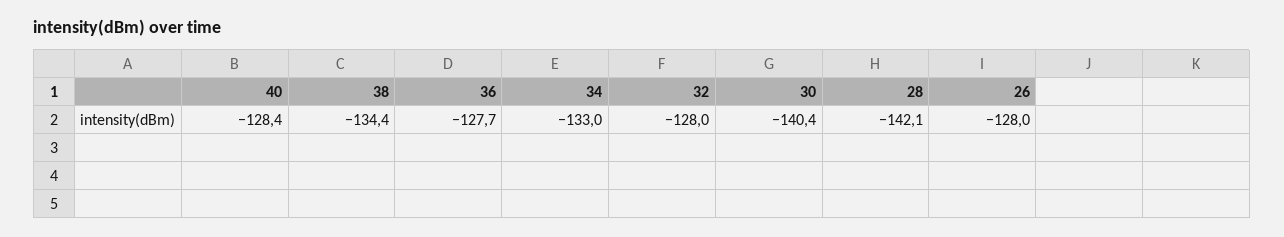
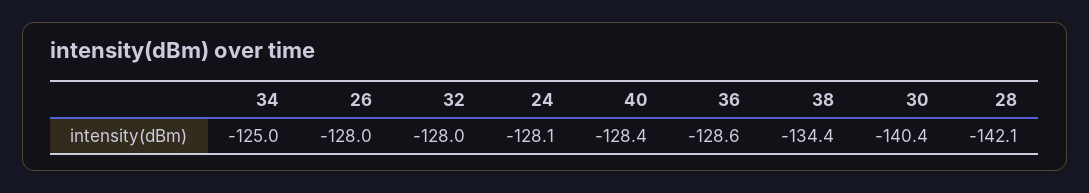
36: -127.7 -> -128.6
34: -133 -> -125
24: none -> -128.1

